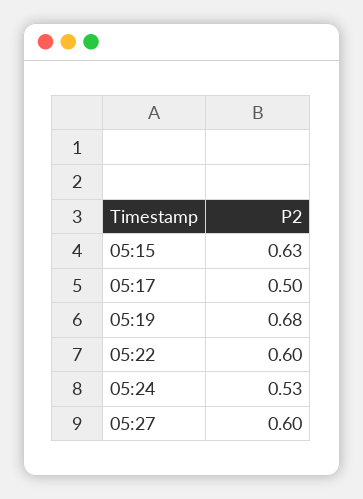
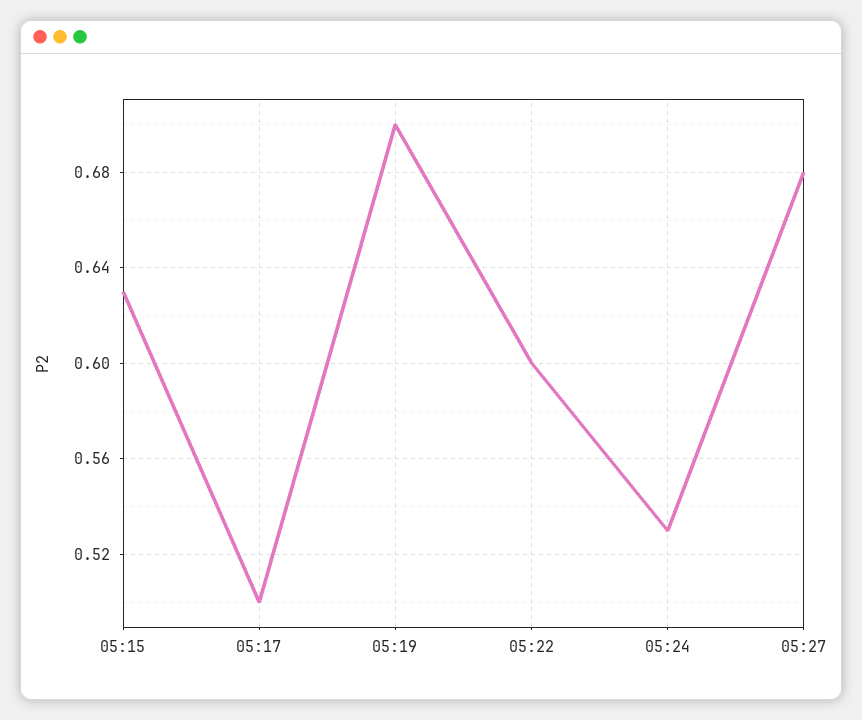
05:19: 0.68 -> 0.7
05:27: 0.6 -> 0.68

